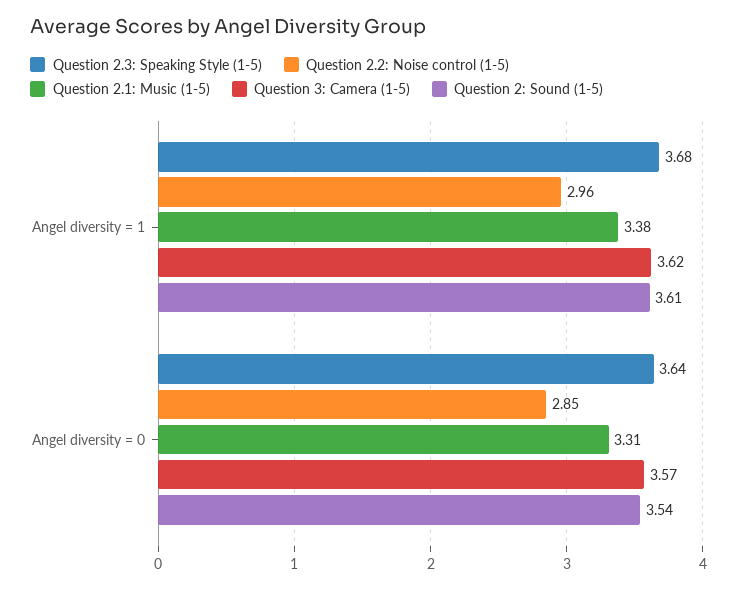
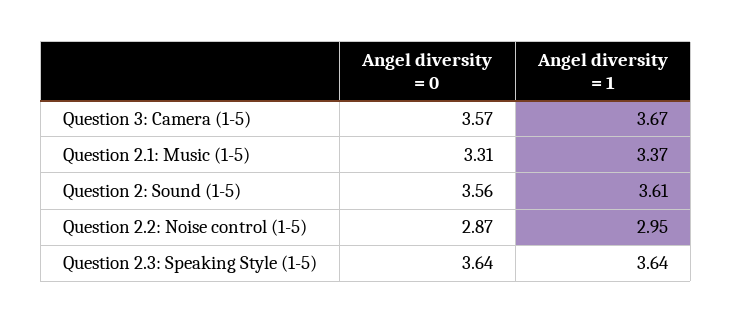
Question 2.3: Speaking Style (1-5), Angel diversity = 1: 3.68 -> 3.64
Question 2.2: Noise control (1-5), Angel diversity = 1: 2.96 -> 2.95
Question 2.1: Music (1-5), Angel diversity = 1: 3.38 -> 3.37
Question 3: Camera (1-5), Angel diversity = 1: 3.62 -> 3.67
Question 2.2: Noise control (1-5), Angel diversity = 0: 2.85 -> 2.87
Question 2: Sound (1-5), Angel diversity = 0: 3.54 -> 3.56

